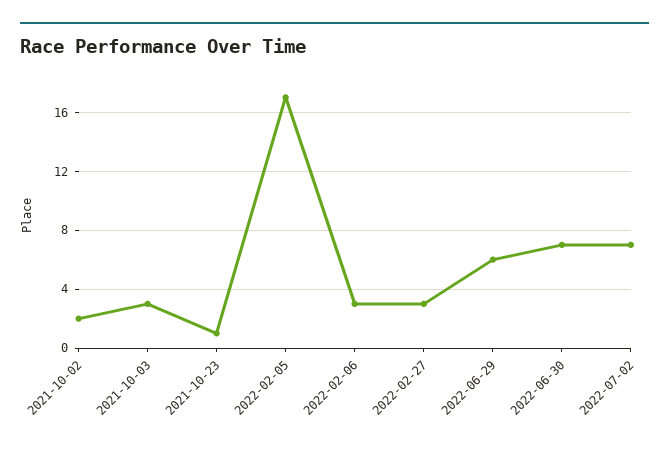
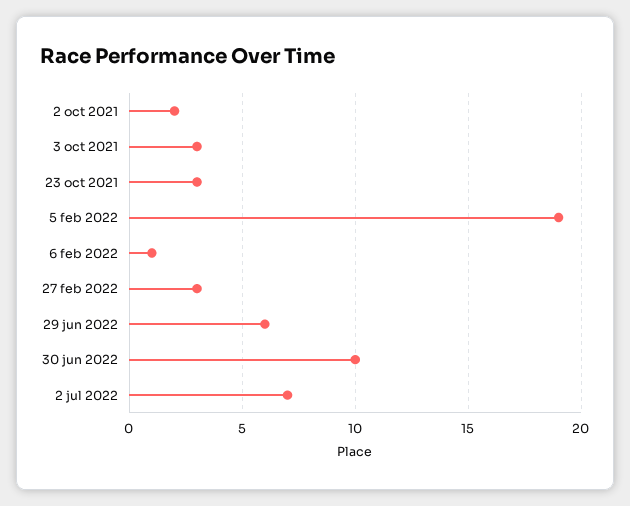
2021-10-23: 1 -> 3
2022-02-05: 17 -> 19
2022-02-06: 3 -> 1
2022-06-30: 7 -> 10

